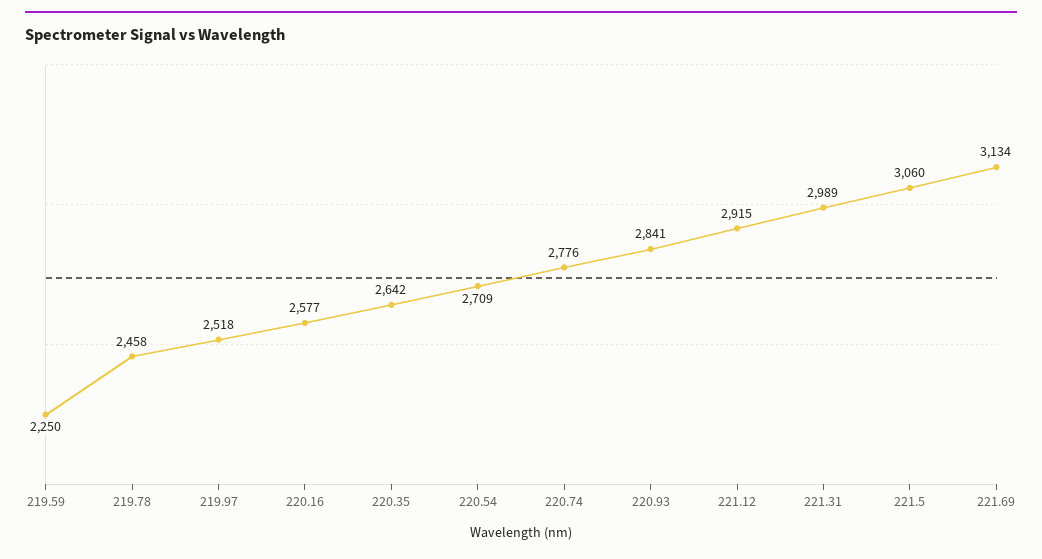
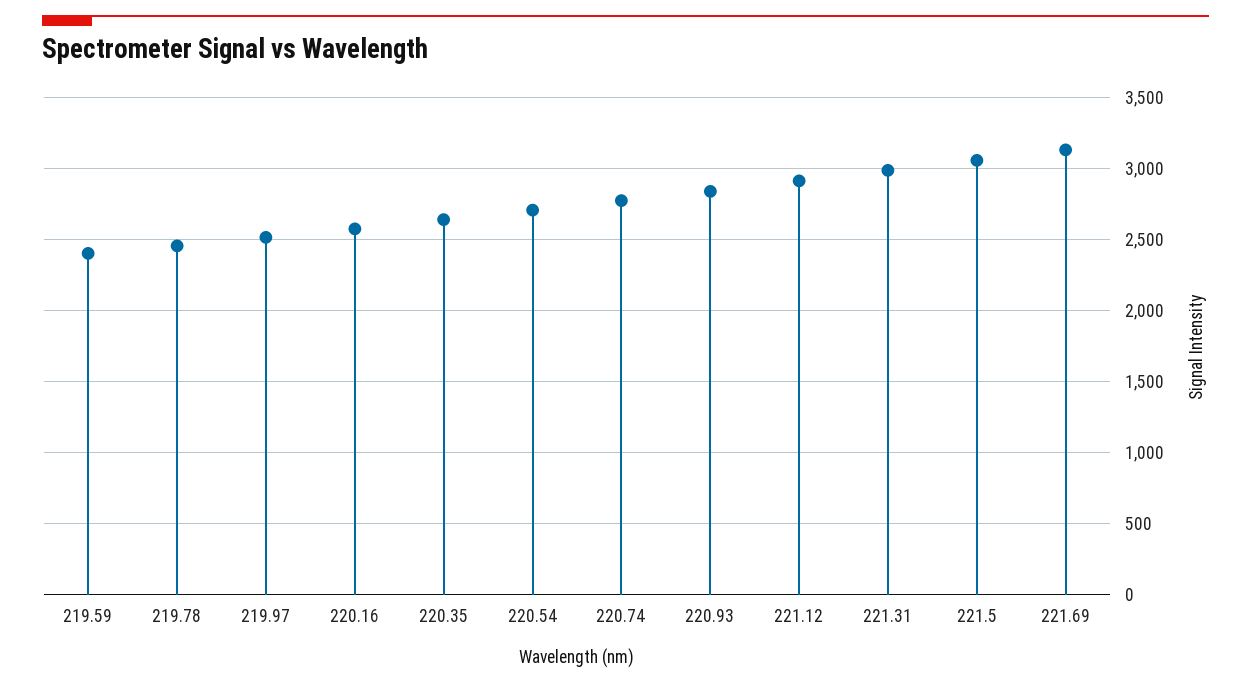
219.59: 2250 -> 2400

